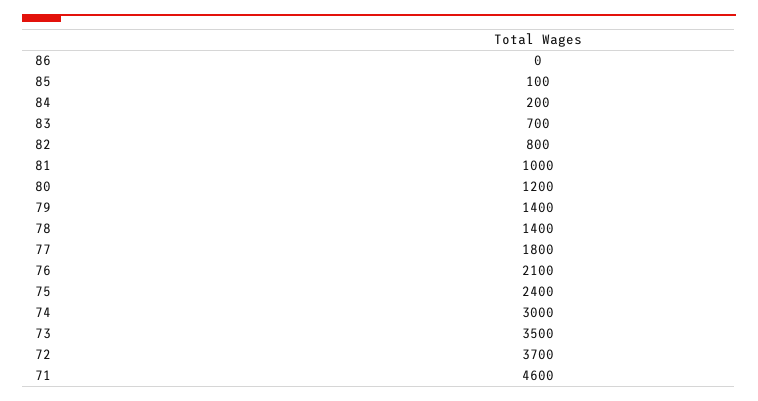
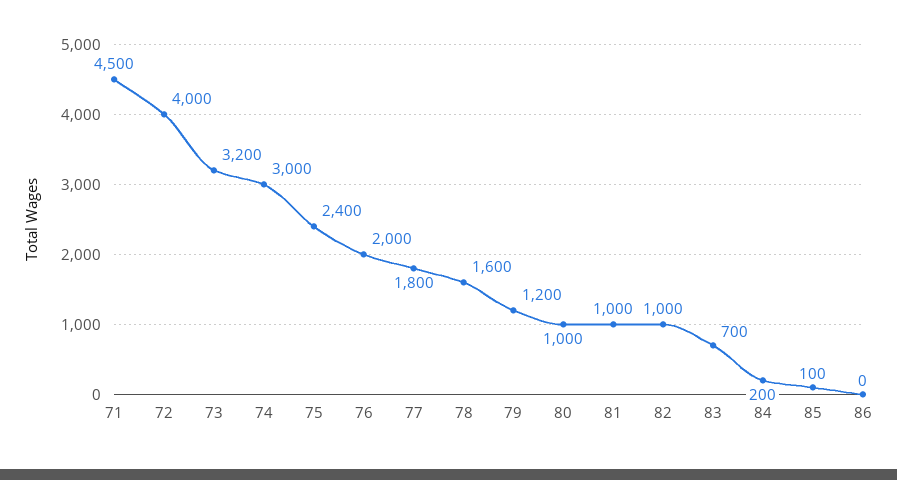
82: 800 -> 1000
80: 1200 -> 1000
79: 1400 -> 1200
78: 1400 -> 1600
76: 2100 -> 2000
73: 3500 -> 3200
72: 3700 -> 4000
71: 4600 -> 4500

